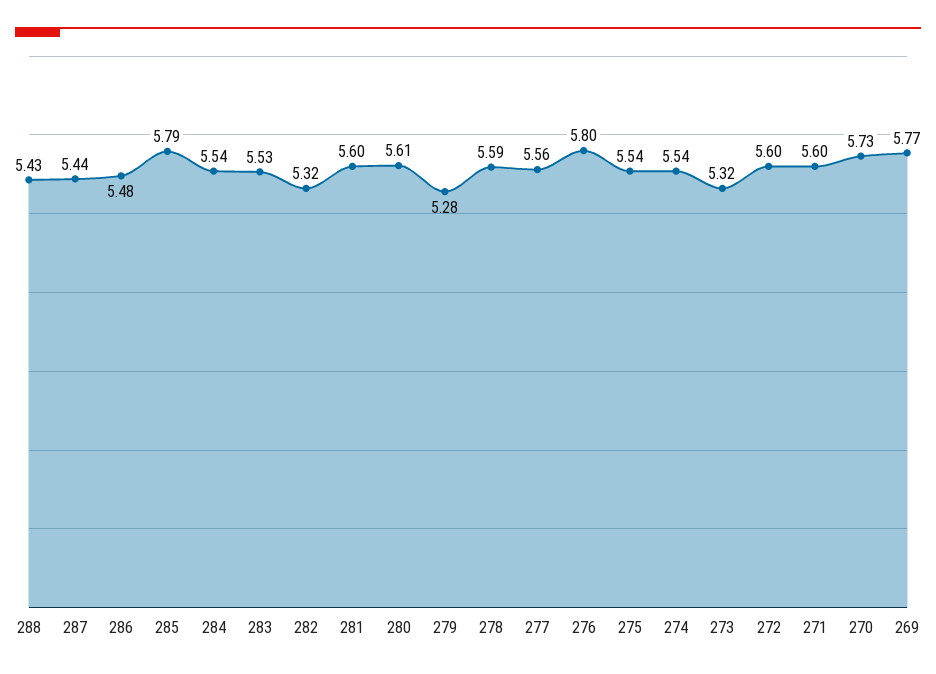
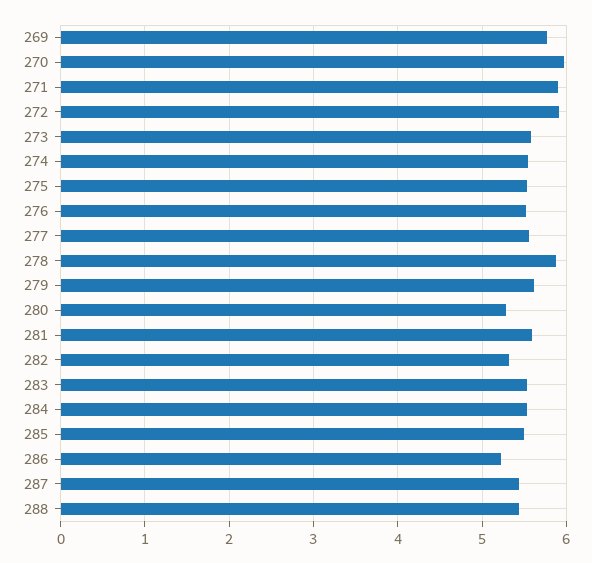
286: 5.48 -> 5.2
285: 5.79 -> 5.5
280: 5.61 -> 5.3
279: 5.28 -> 5.6
278: 5.59 -> 5.9
276: 5.8 -> 5.5
273: 5.32 -> 5.6
272: 5.6 -> 5.9
271: 5.6 -> 5.9
270: 5.73 -> 6

